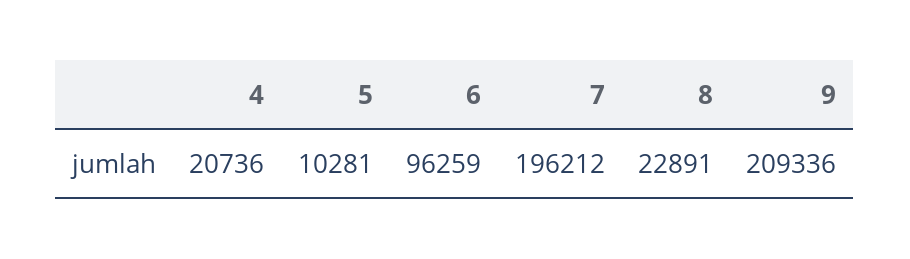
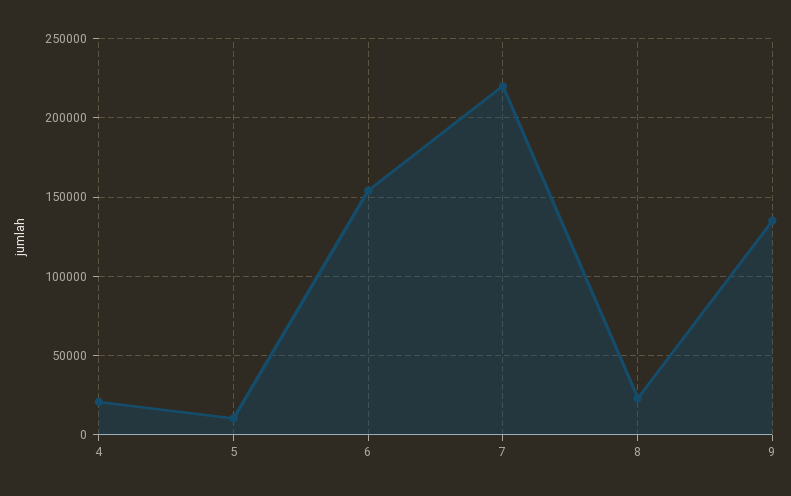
6: 96259 -> 155000
7: 196212 -> 220000
9: 209336 -> 135000

